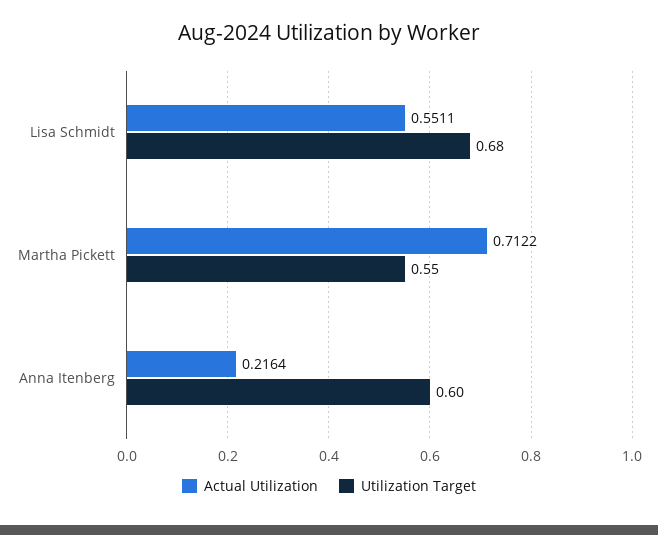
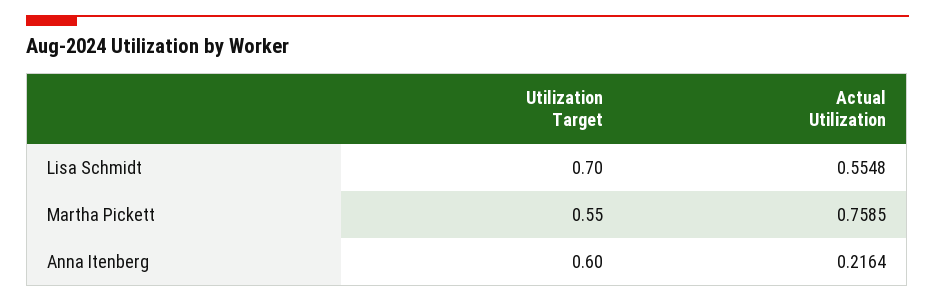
Actual Utilization, Lisa Schmidt: 0.5511 -> 0.5548
Utilization Target, Lisa Schmidt: 0.68 -> 0.7
Actual Utilization, Martha Pickett: 0.7122 -> 0.7585

